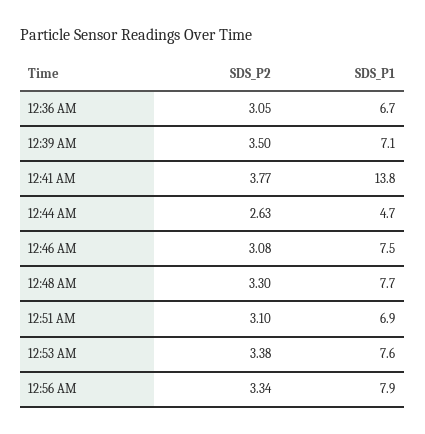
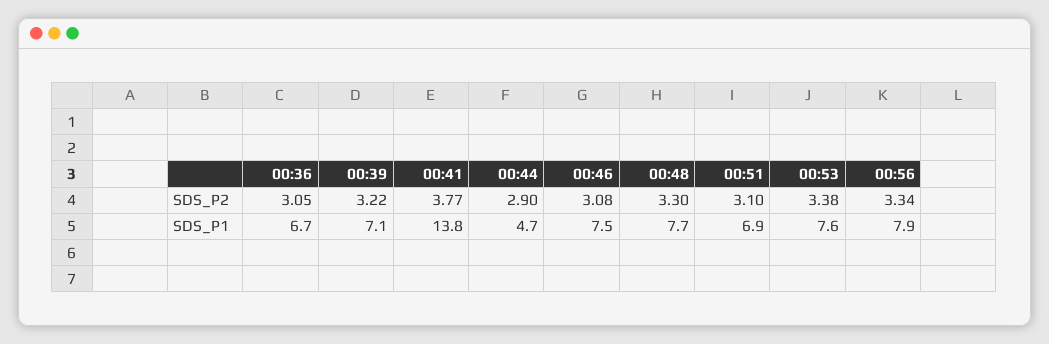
SDS_P2, 12:39 AM: 3.5 -> 3.22
SDS_P2, 12:44 AM: 2.63 -> 2.9

